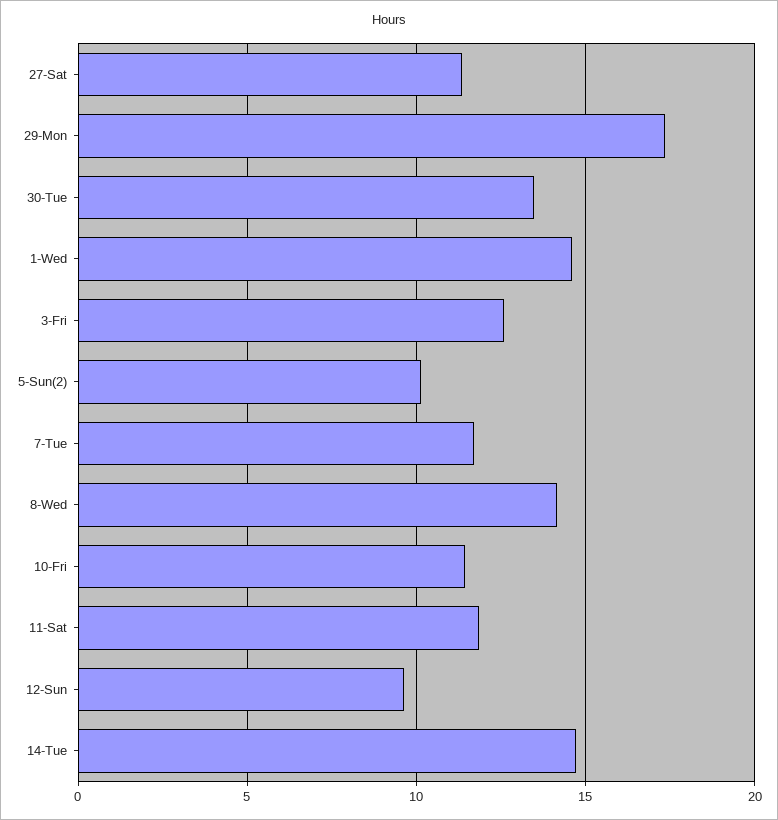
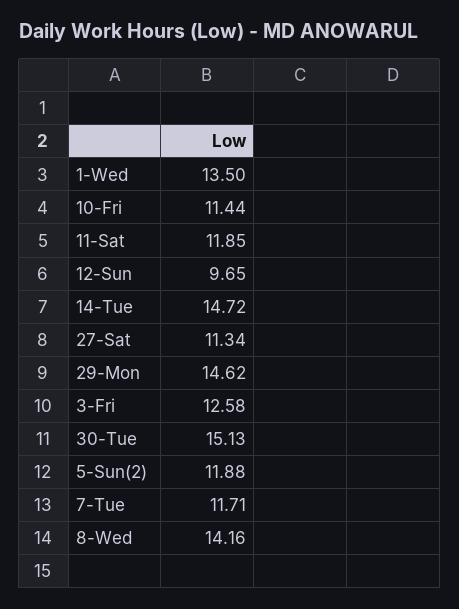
29-Mon: 17.5 -> 14.62
30-Tue: 13.5 -> 15.13
1-Wed: 14.5 -> 13.5
5-Sun(2): 10 -> 11.88

